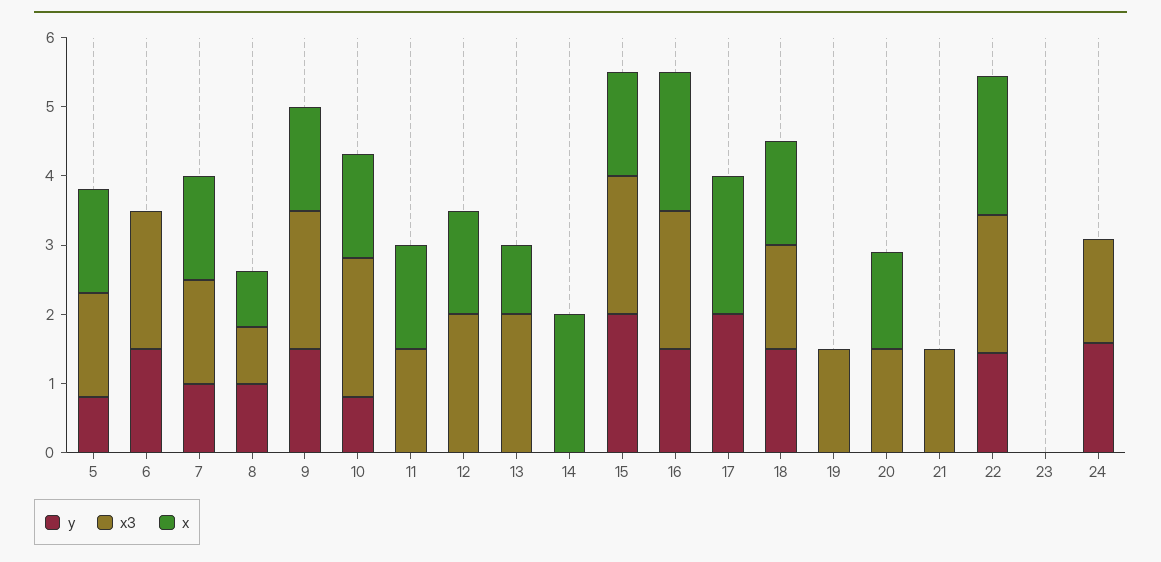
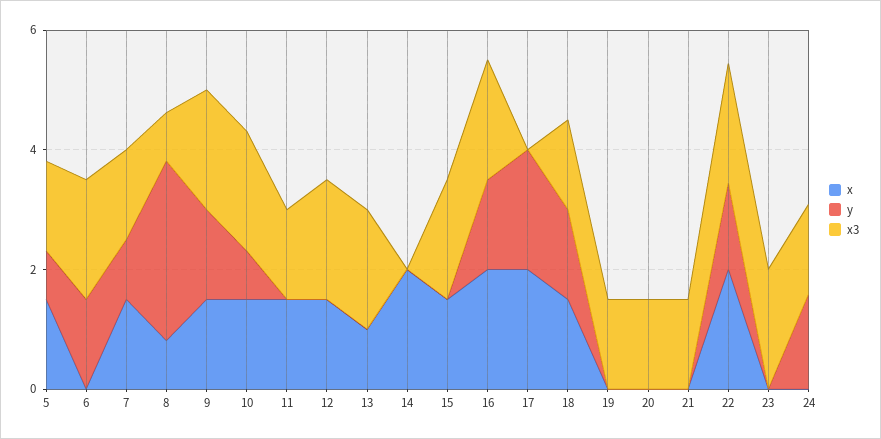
y, 8: 1 -> 3
y, 15: 2 -> 0
x, 20: 1.4 -> 0
x3, 23: 0 -> 2

